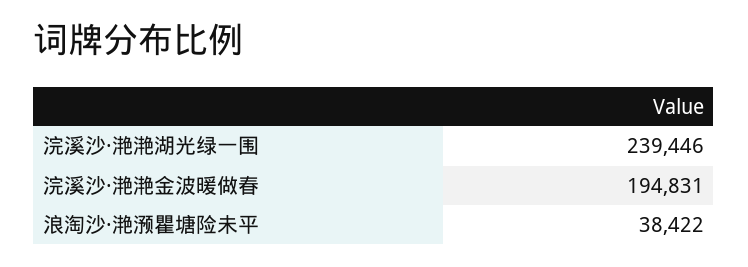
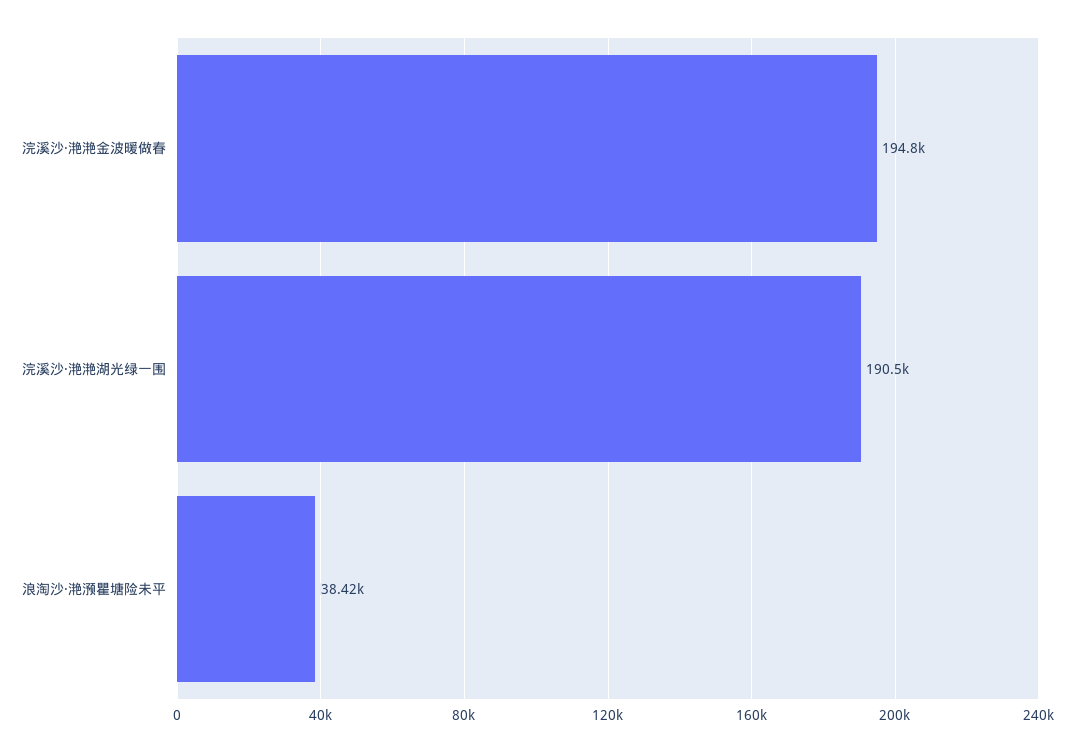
浣溪沙·滟滟湖光绿一围: 239446 -> 190500

